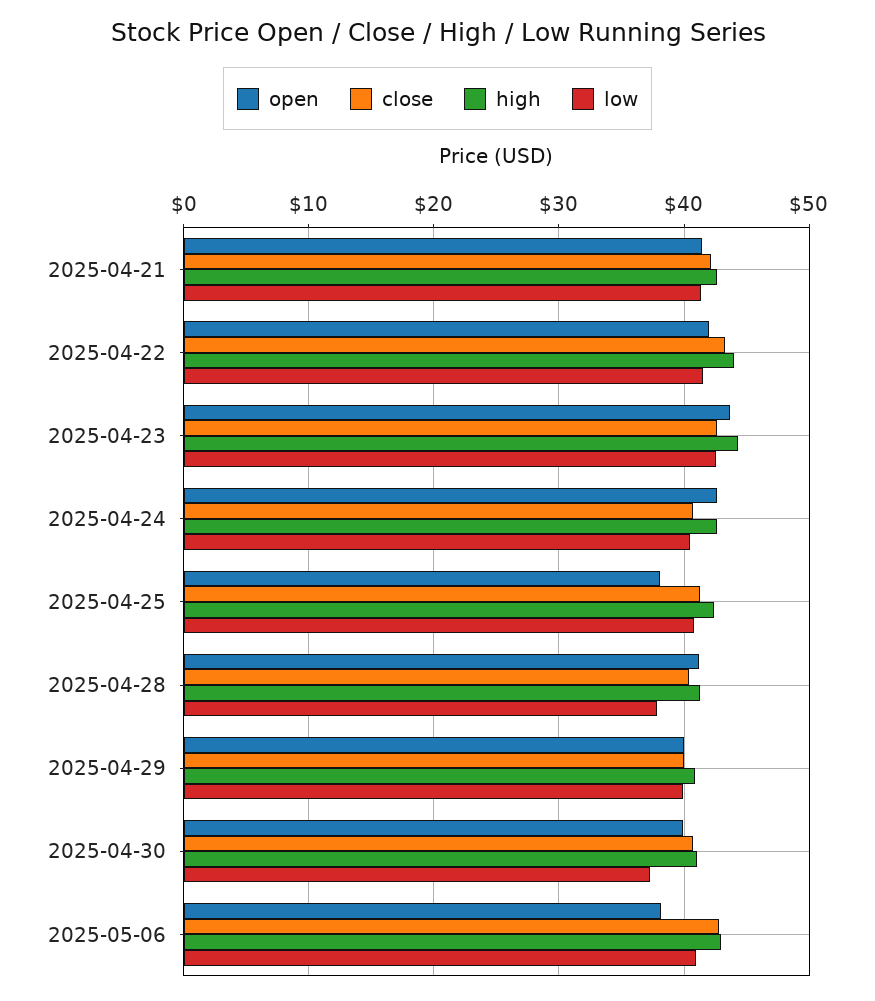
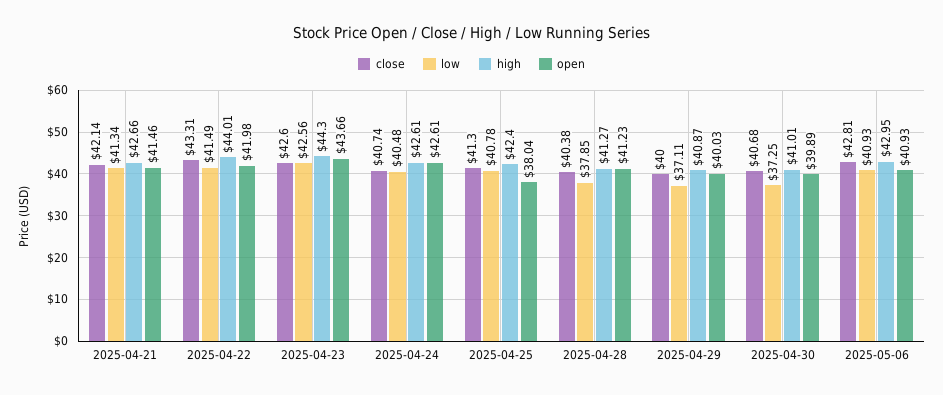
low, 2025-04-29: 40 -> 37.11
open, 2025-05-06: 38 -> 40.93

